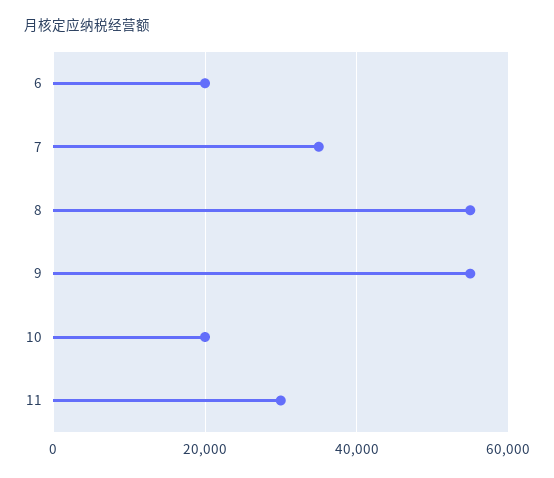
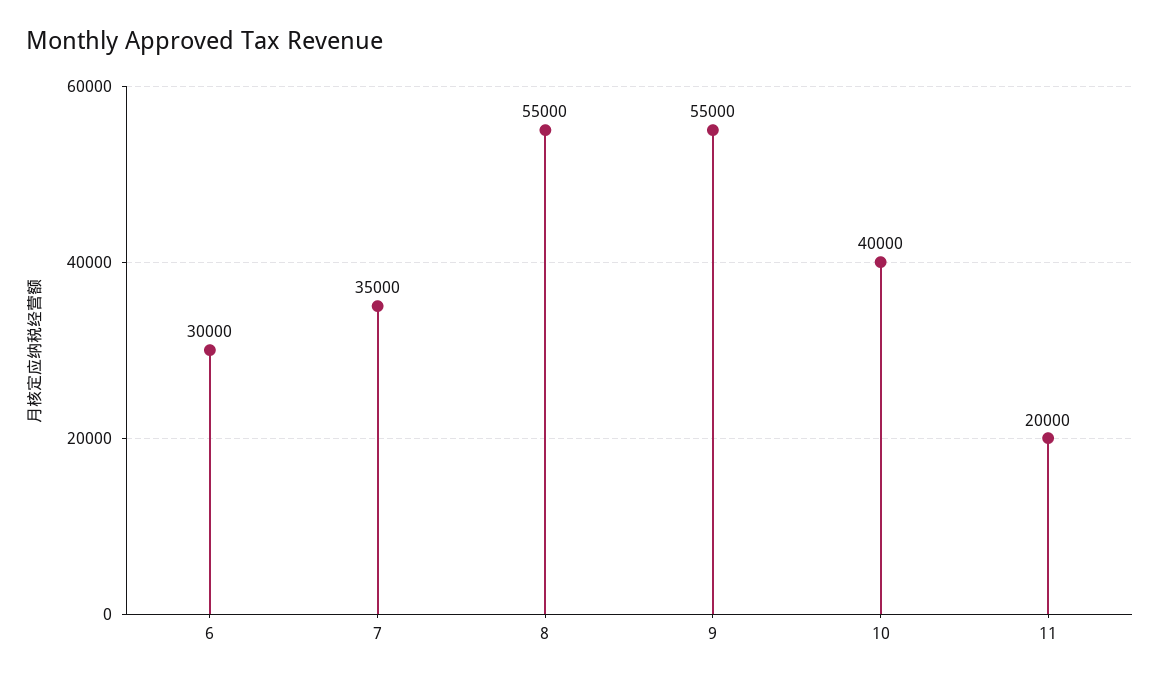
6: 20000 -> 30000
10: 20000 -> 40000
11: 30000 -> 20000

